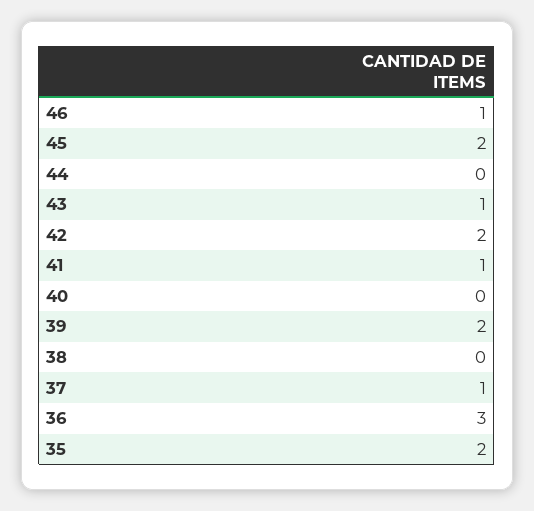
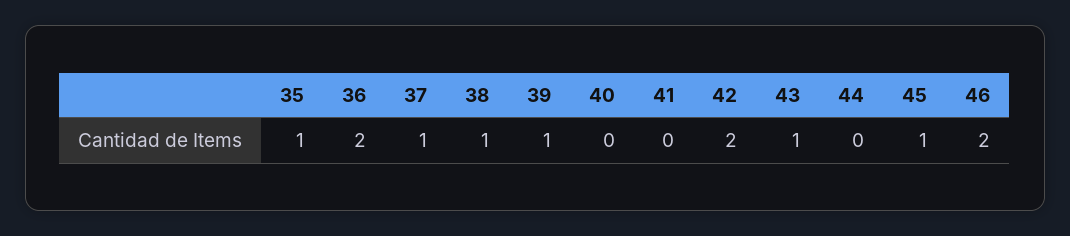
46: 1 -> 2
45: 2 -> 1
41: 1 -> 0
39: 2 -> 1
38: 0 -> 1
36: 3 -> 2
35: 2 -> 1

